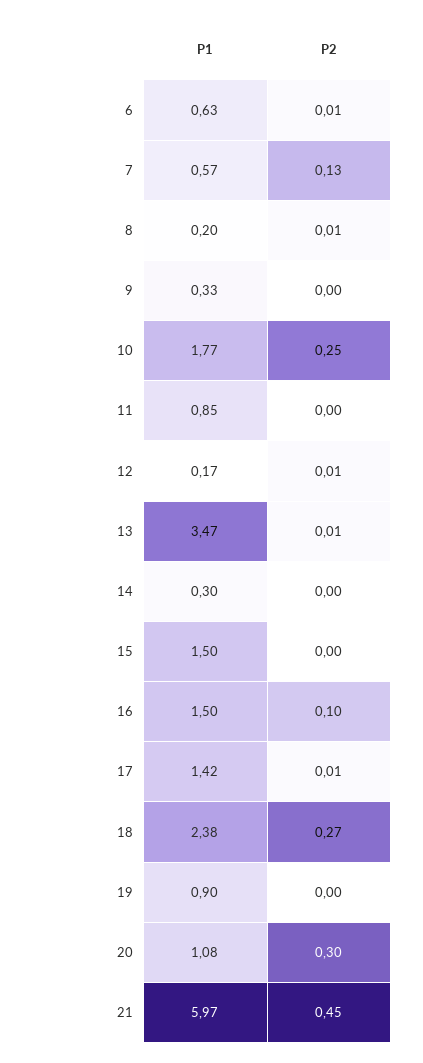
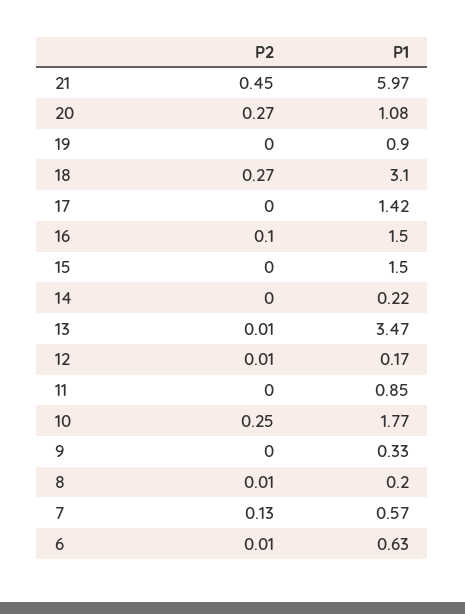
P1, 14: 0.3 -> 0.22
P2, 17: 0.01 -> 0
P1, 18: 2.38 -> 3.1
P2, 20: 0.3 -> 0.27

